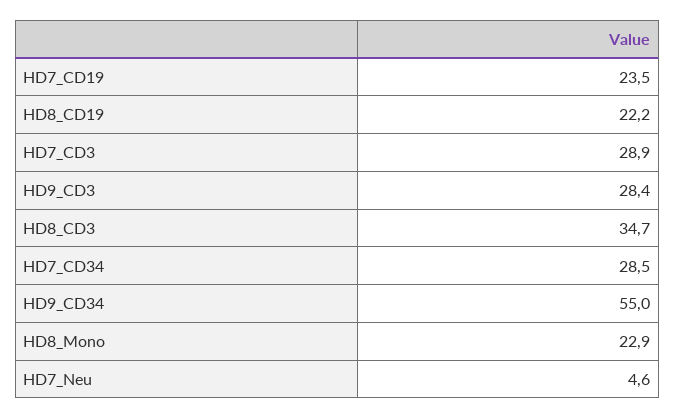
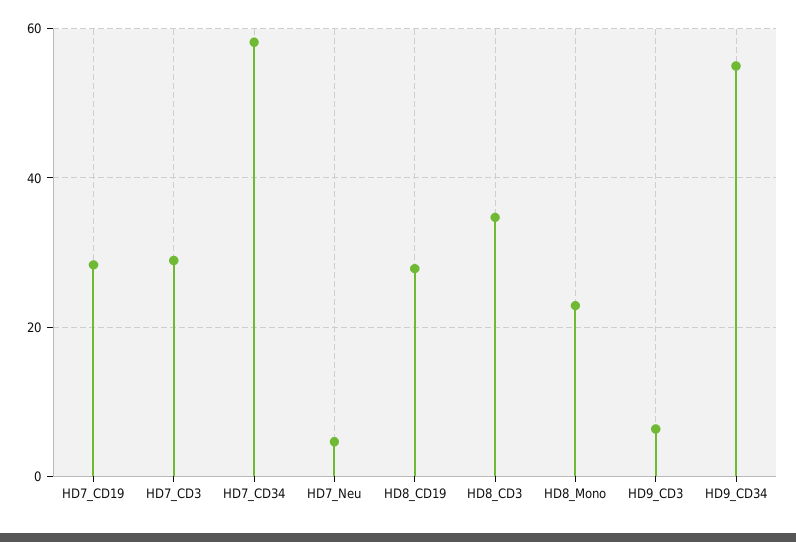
HD7_CD19: 23.5 -> 28
HD8_CD19: 22.2 -> 28
HD9_CD3: 28.4 -> 6
HD7_CD34: 28.5 -> 58

